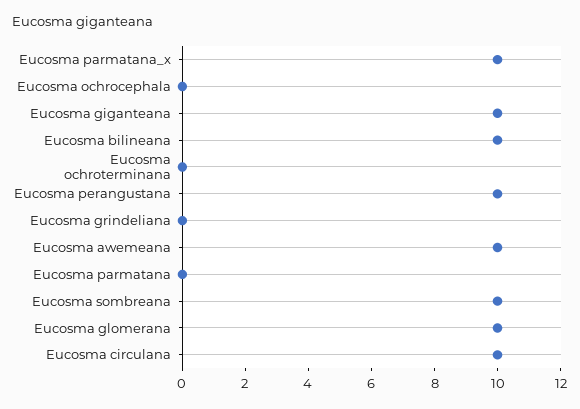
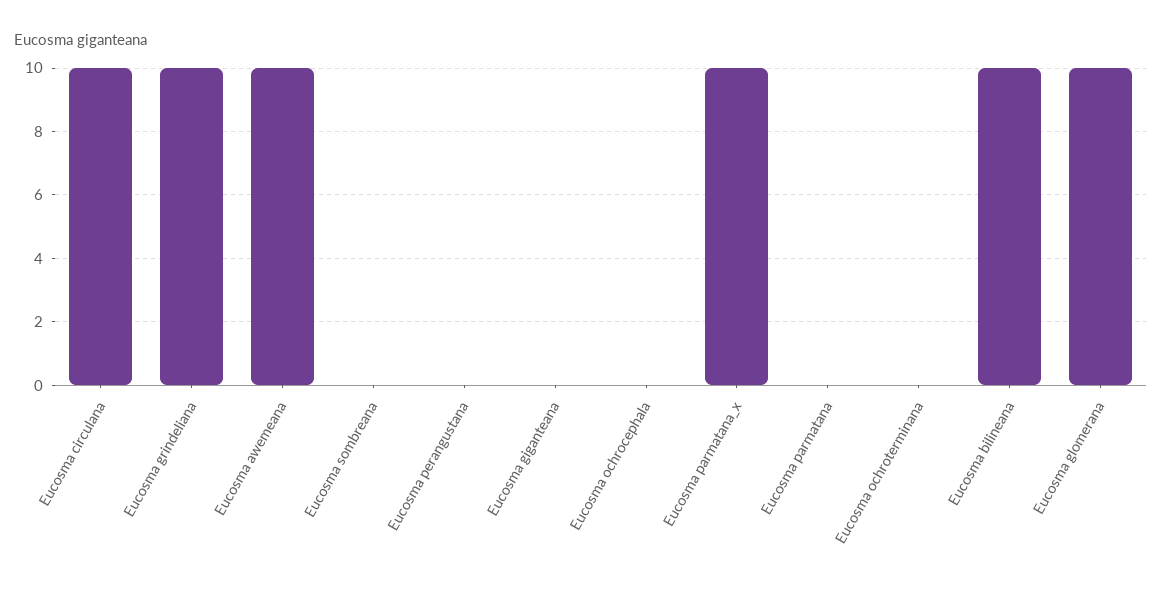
Eucosma giganteana: 10 -> 0
Eucosma perangustana: 10 -> 0
Eucosma grindeliana: 0 -> 10
Eucosma sombreana: 10 -> 0

